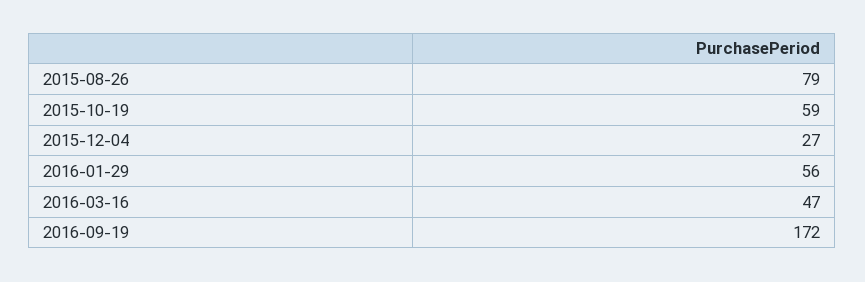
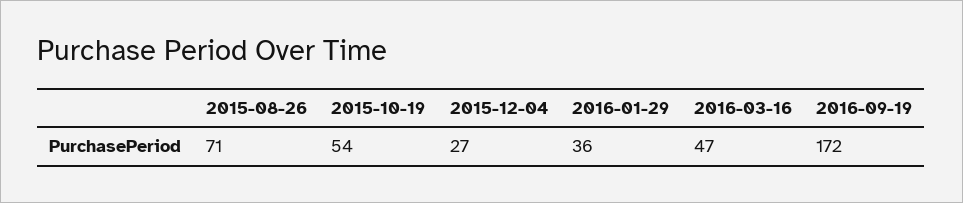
2015-08-26: 79 -> 71
2015-10-19: 59 -> 54
2016-01-29: 56 -> 36

